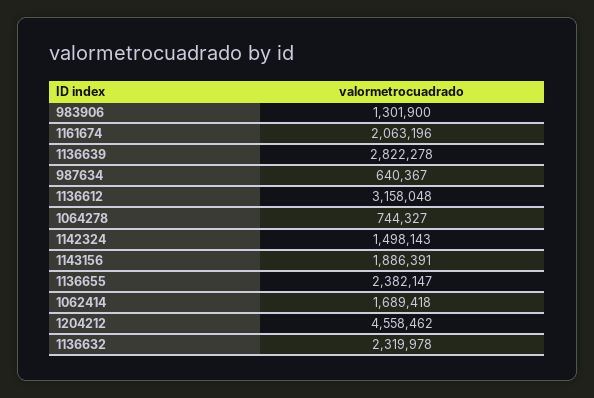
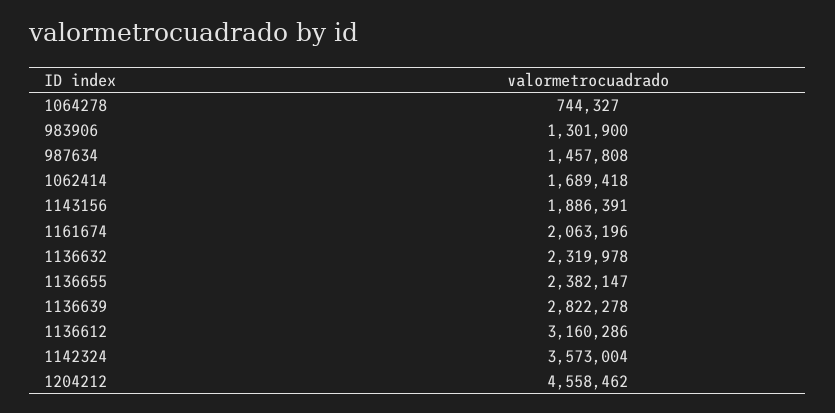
987634: 640367 -> 1457808
1136612: 3158048 -> 3160286
1142324: 1498143 -> 3573004

